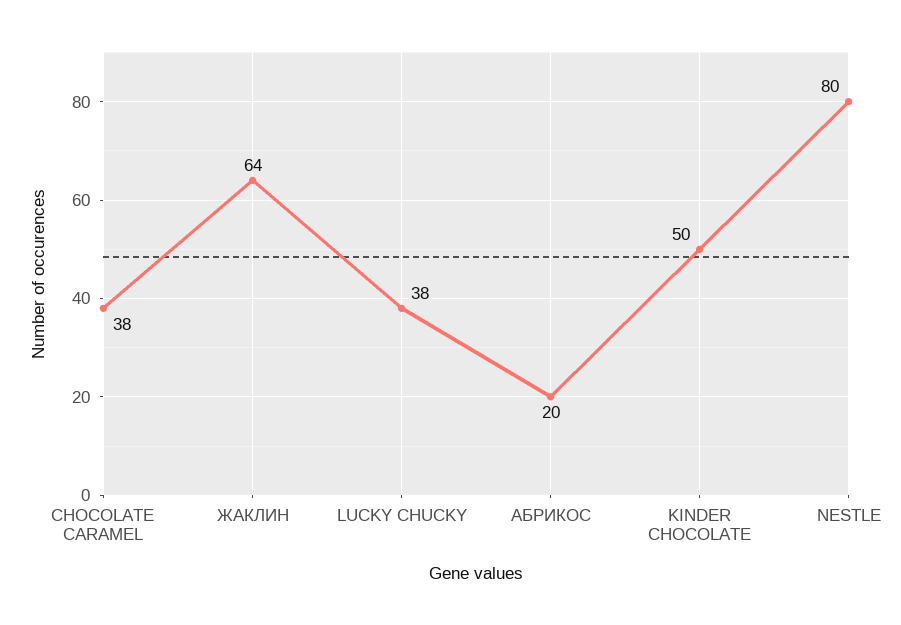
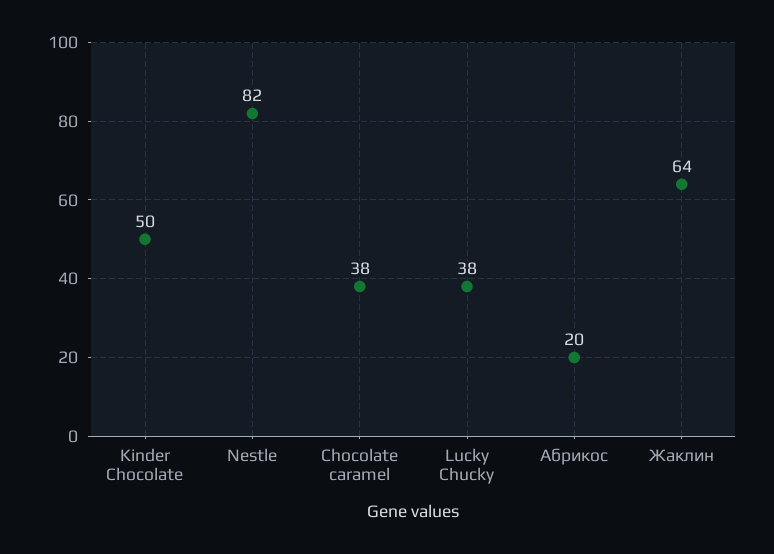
NESTLE: 80 -> 82

